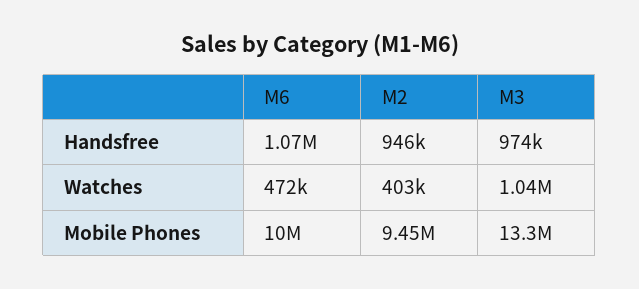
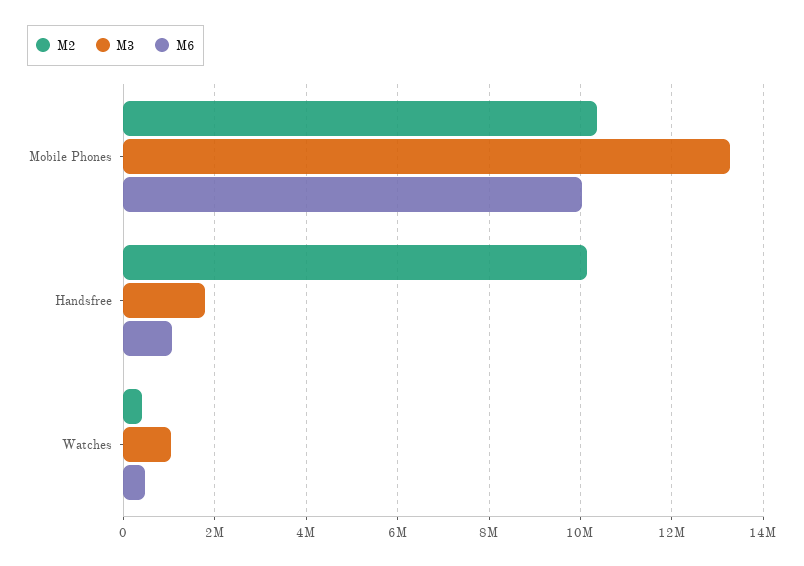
M2, Handsfree: 946000 -> 10200000
M3, Handsfree: 974000 -> 1800000
M2, Mobile Phones: 9450000 -> 10400000

